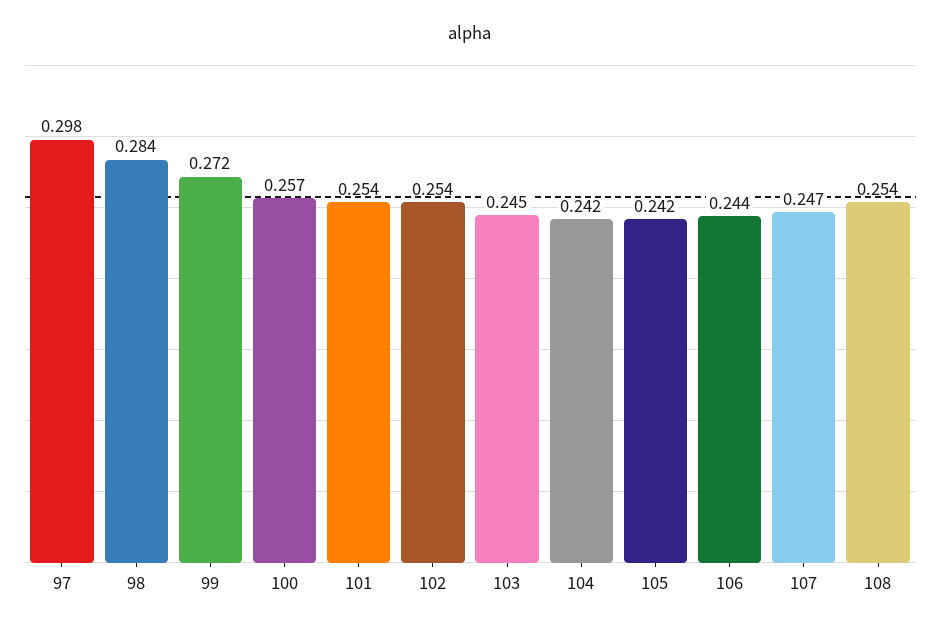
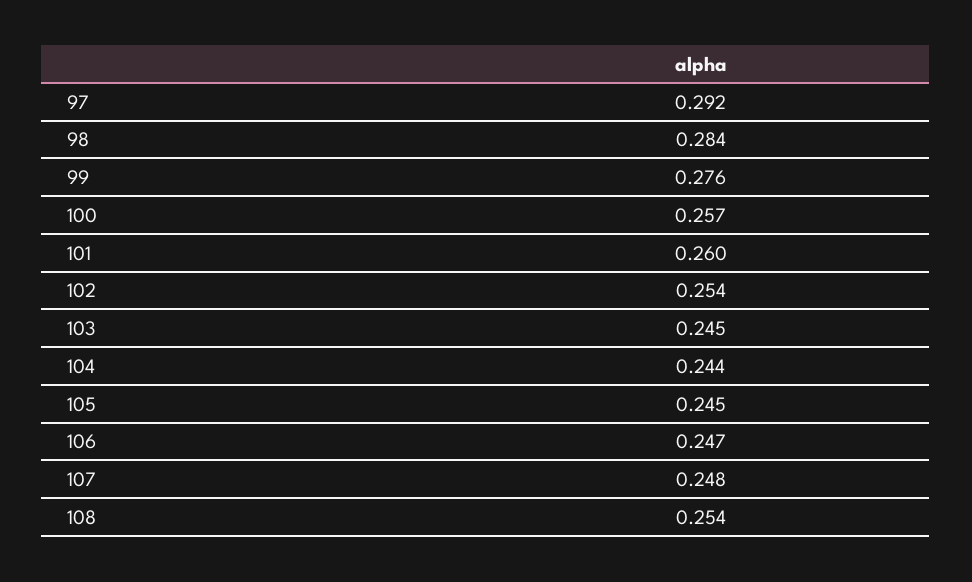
97: 0.298 -> 0.292
99: 0.272 -> 0.276
101: 0.254 -> 0.26
104: 0.242 -> 0.244
105: 0.242 -> 0.245
106: 0.244 -> 0.247
107: 0.247 -> 0.248

